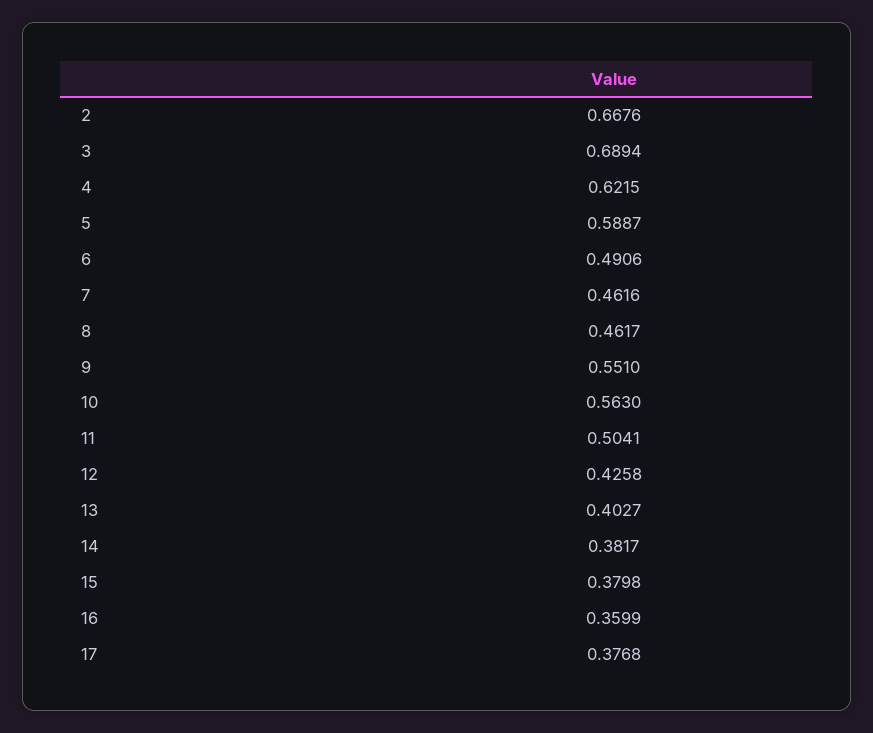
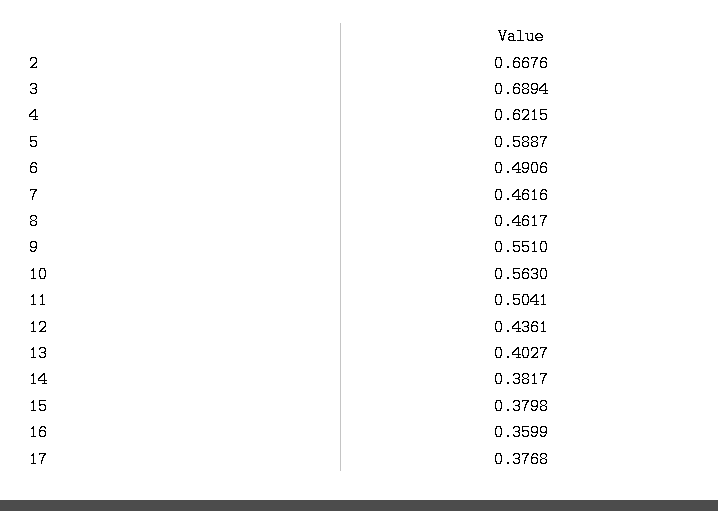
12: 0.4258 -> 0.4361

